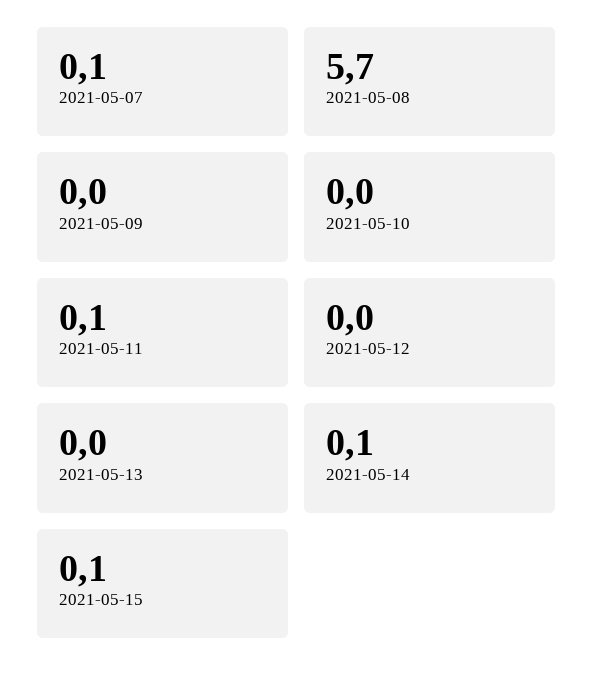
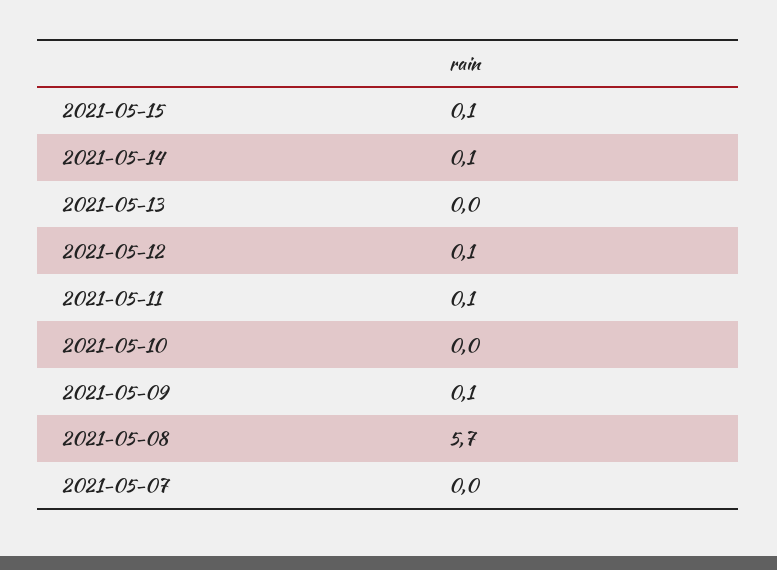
2021-05-07: 0.1 -> 0
2021-05-09: 0 -> 0.1
2021-05-12: 0 -> 0.1

